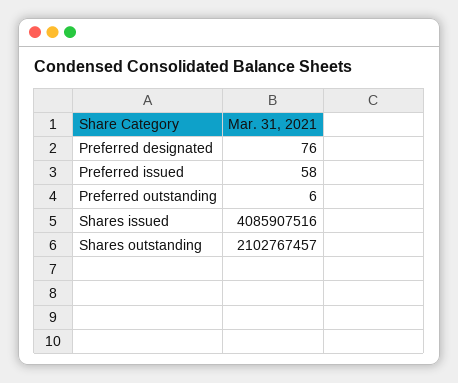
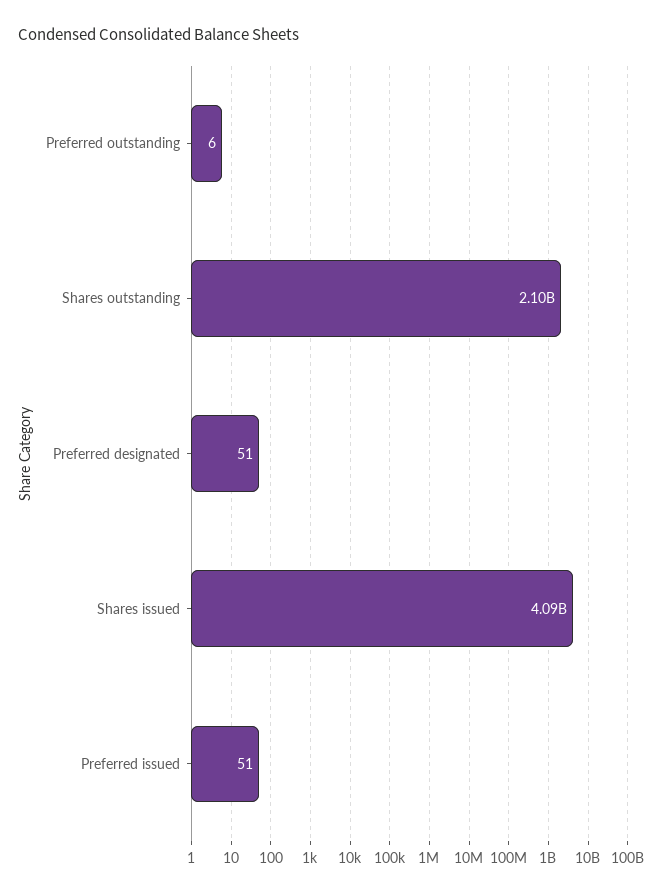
Preferred designated: 76 -> 51
Preferred issued: 58 -> 51

